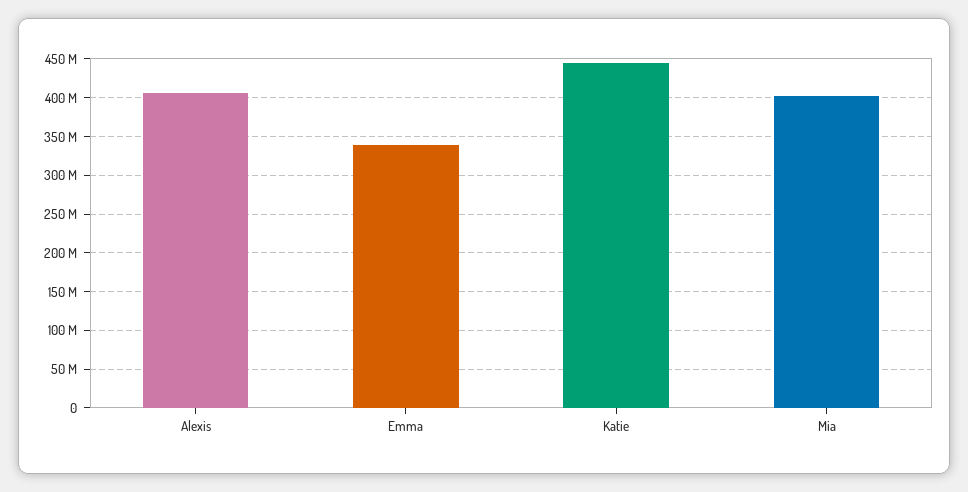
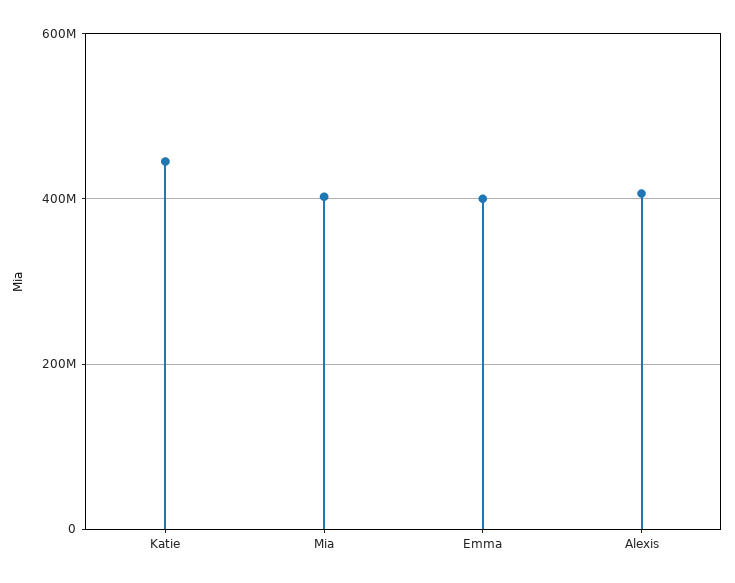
Emma: 340000000 -> 400000000

